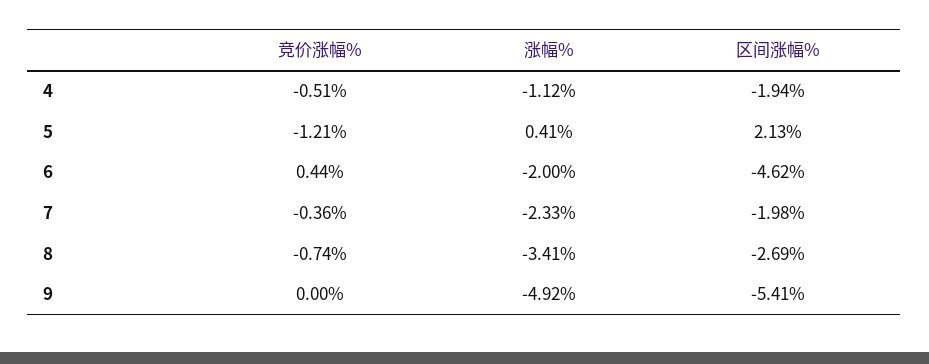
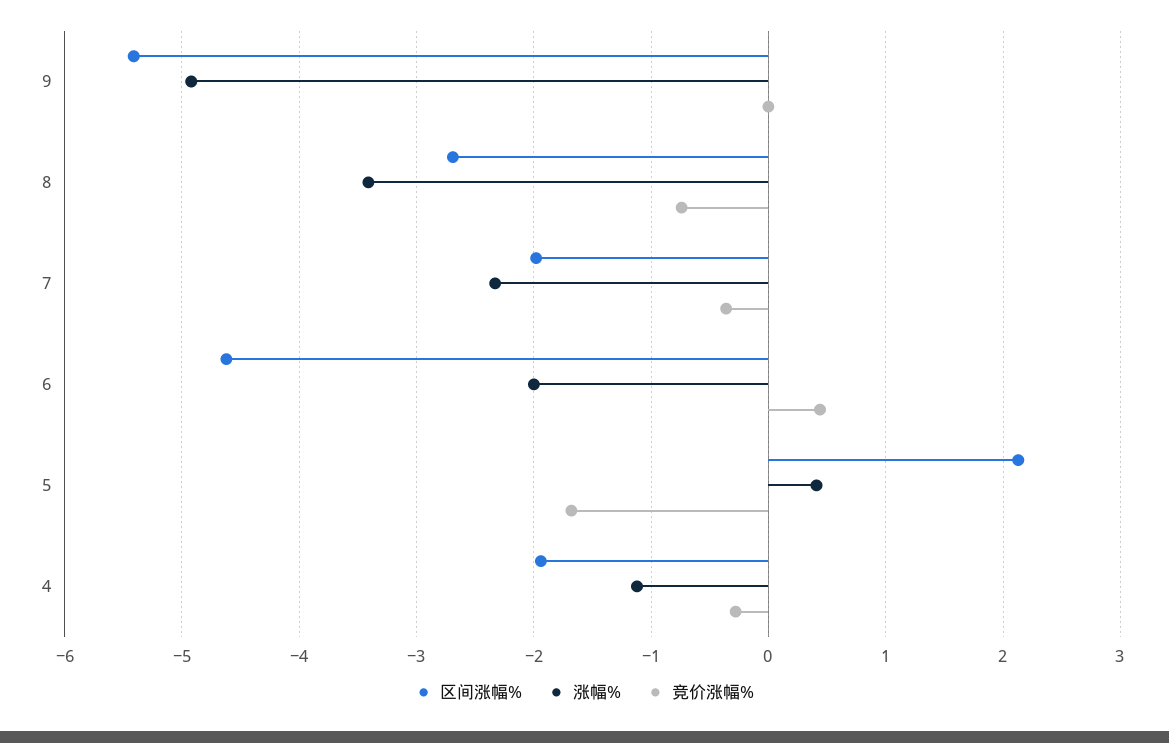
竞价涨幅%, 4: -0.51 -> -0.3
竞价涨幅%, 5: -1.21 -> -1.7

